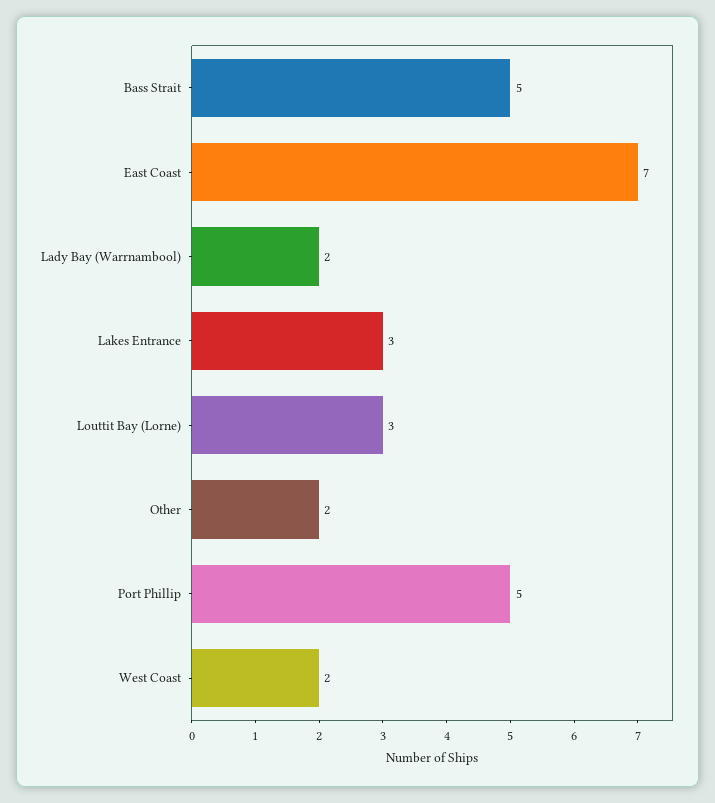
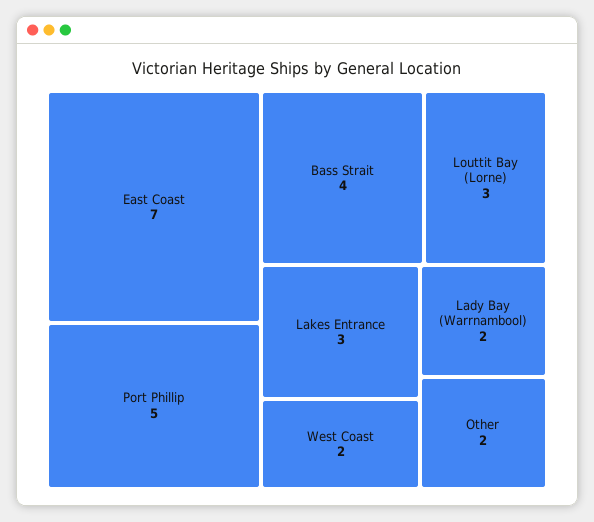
Bass Strait: 5 -> 4

